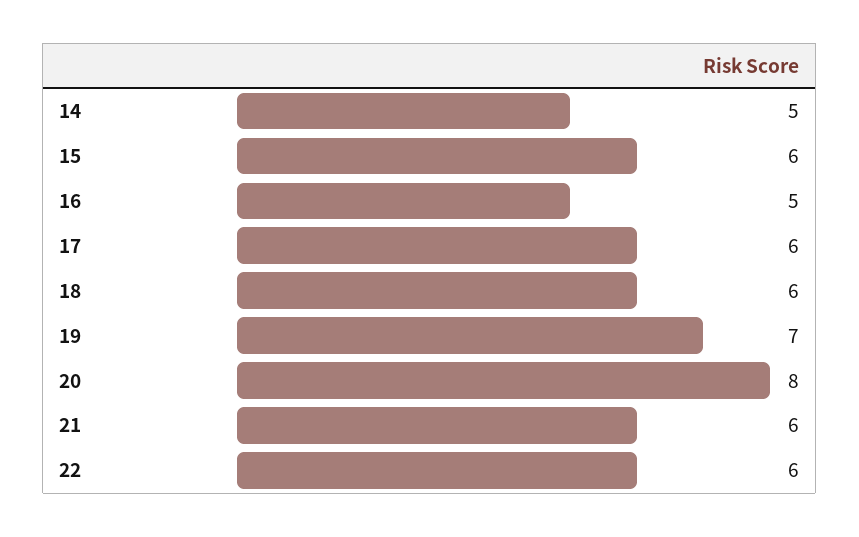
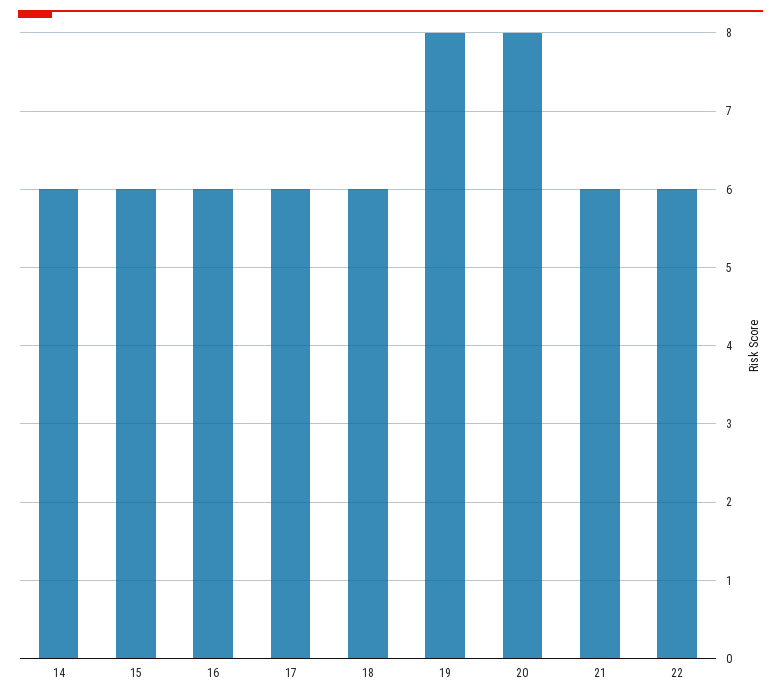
14: 5 -> 6
16: 5 -> 6
19: 7 -> 8

